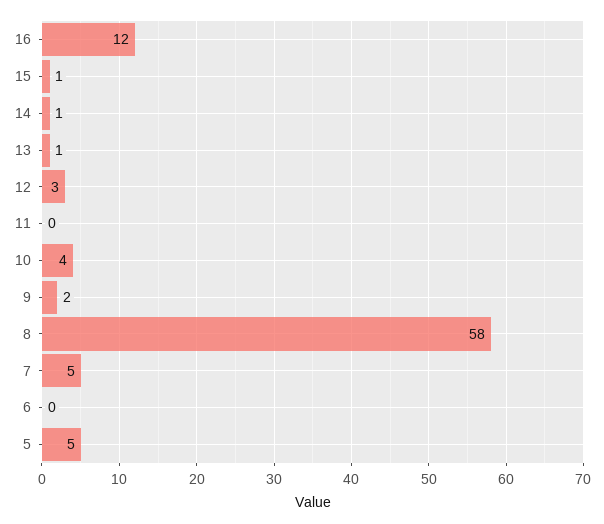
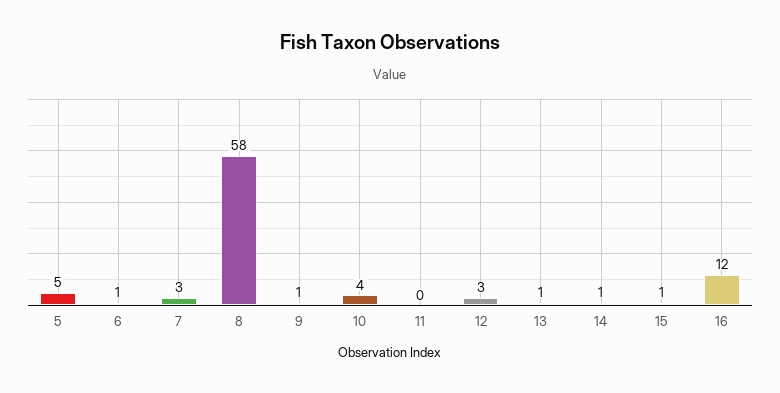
9: 2 -> 1
7: 5 -> 3
6: 0 -> 1

